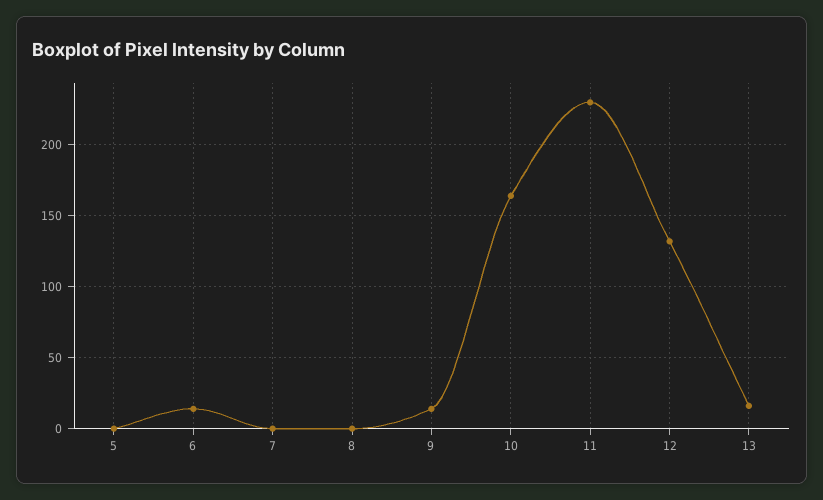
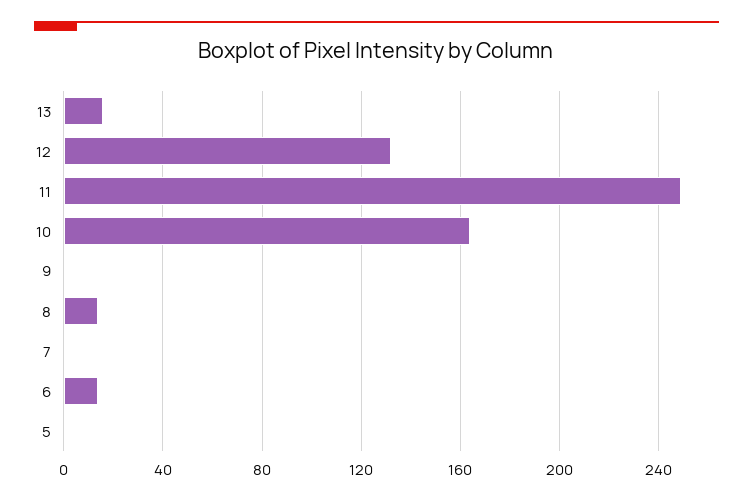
8: 0 -> 15
9: 15 -> 0
11: 230 -> 250

